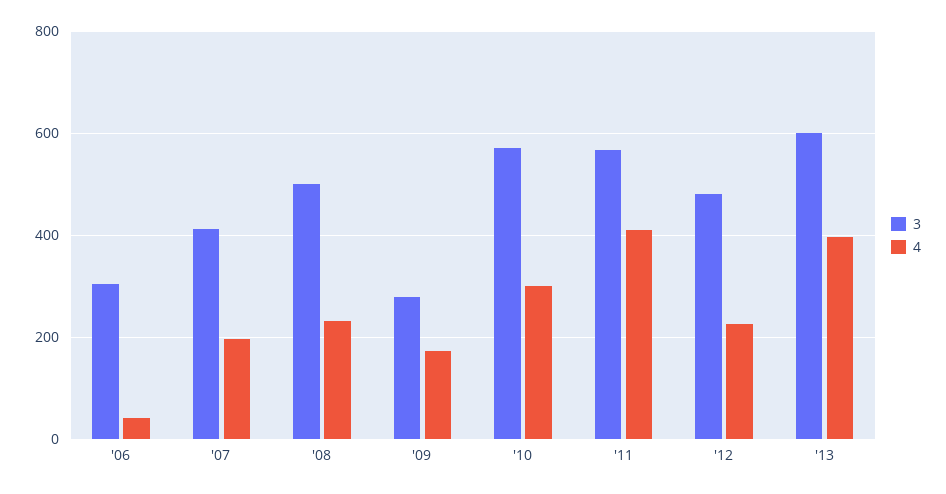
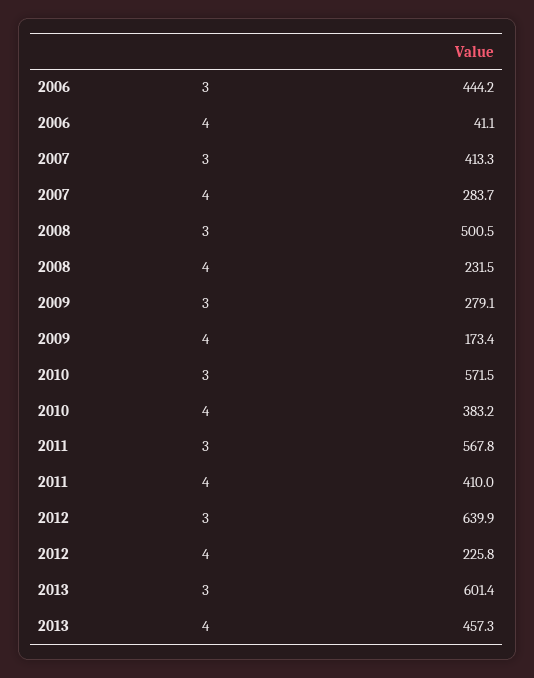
3, '06: 300 -> 444.2
4, '07: 200 -> 283.7
4, '10: 300 -> 383.2
3, '12: 480 -> 639.9
4, '13: 400 -> 457.3

